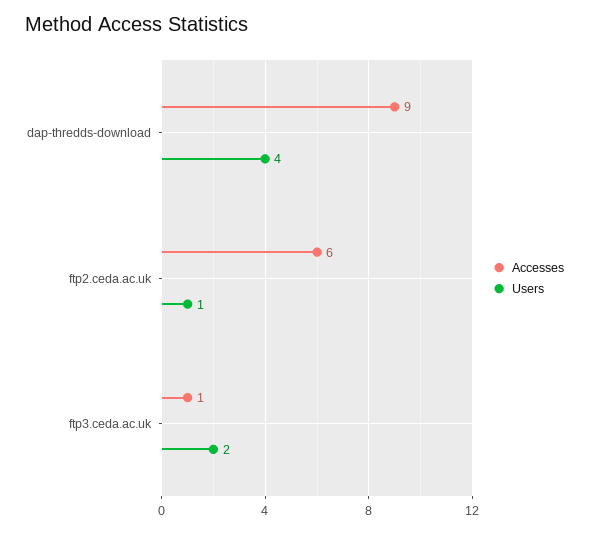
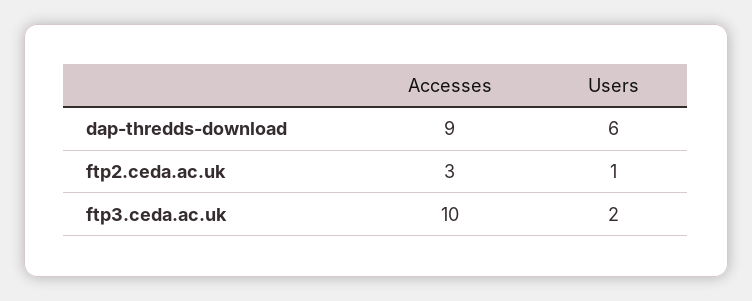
Users, dap-thredds-download: 4 -> 6
Accesses, ftp2.ceda.ac.uk: 6 -> 3
Accesses, ftp3.ceda.ac.uk: 1 -> 10

